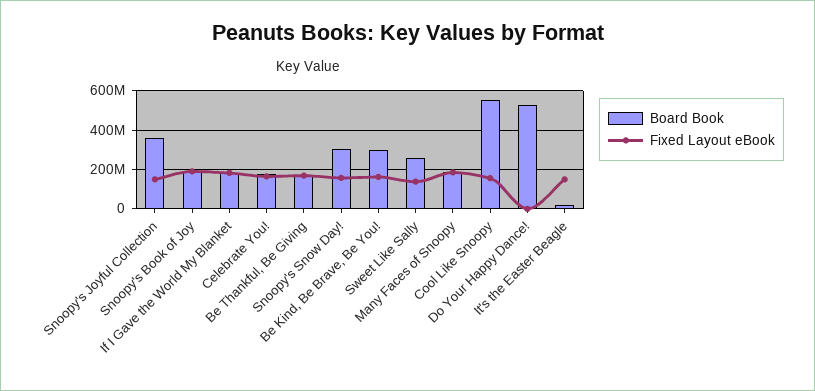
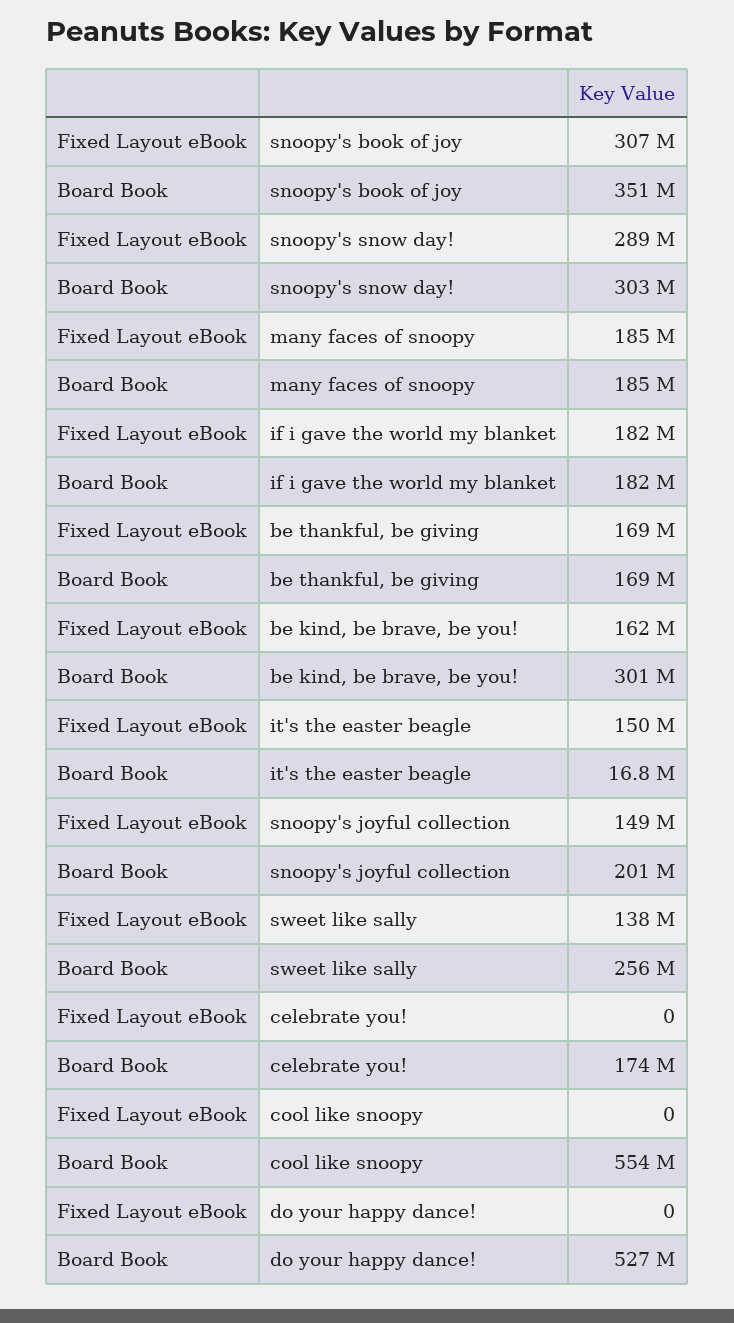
Board Book, Snoopy's Joyful Collection: 350000000 -> 201000000
Board Book, Snoopy's Book of Joy: 200000000 -> 351000000
Fixed Layout eBook, Snoopy's Book of Joy: 200000000 -> 307000000
Fixed Layout eBook, Celebrate You!: 150000000 -> 0
Fixed Layout eBook, Snoopy's Snow Day!: 150000000 -> 289000000
Fixed Layout eBook, Cool Like Snoopy: 150000000 -> 0

